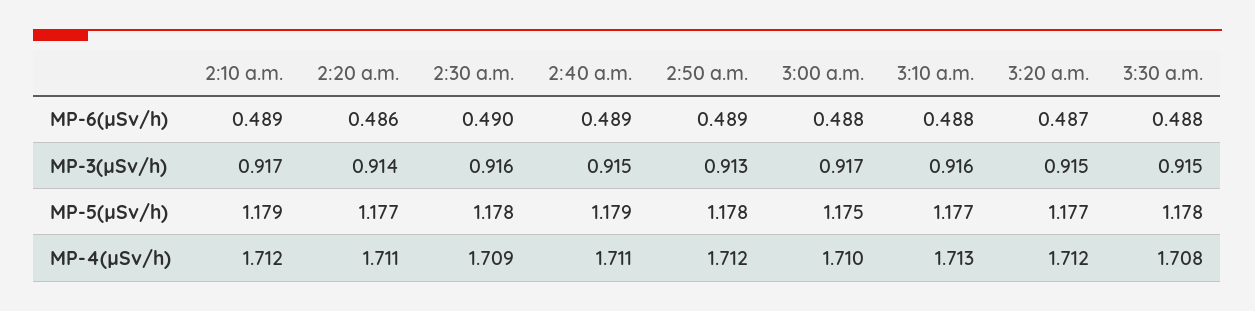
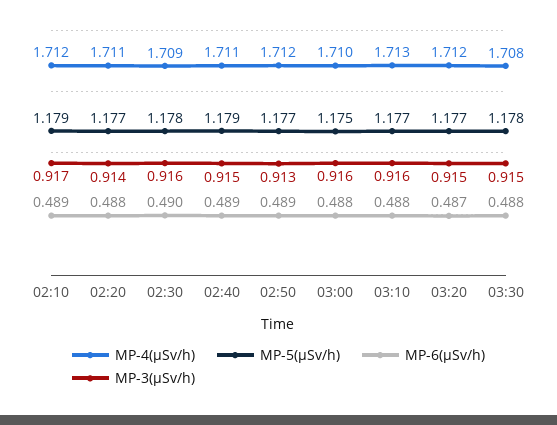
MP-6(µSv/h), 2:20 a.m.: 0.486 -> 0.488
MP-3(µSv/h), 3:00 a.m.: 0.917 -> 0.916
MP-5(µSv/h), 2:50 a.m.: 1.178 -> 1.177

